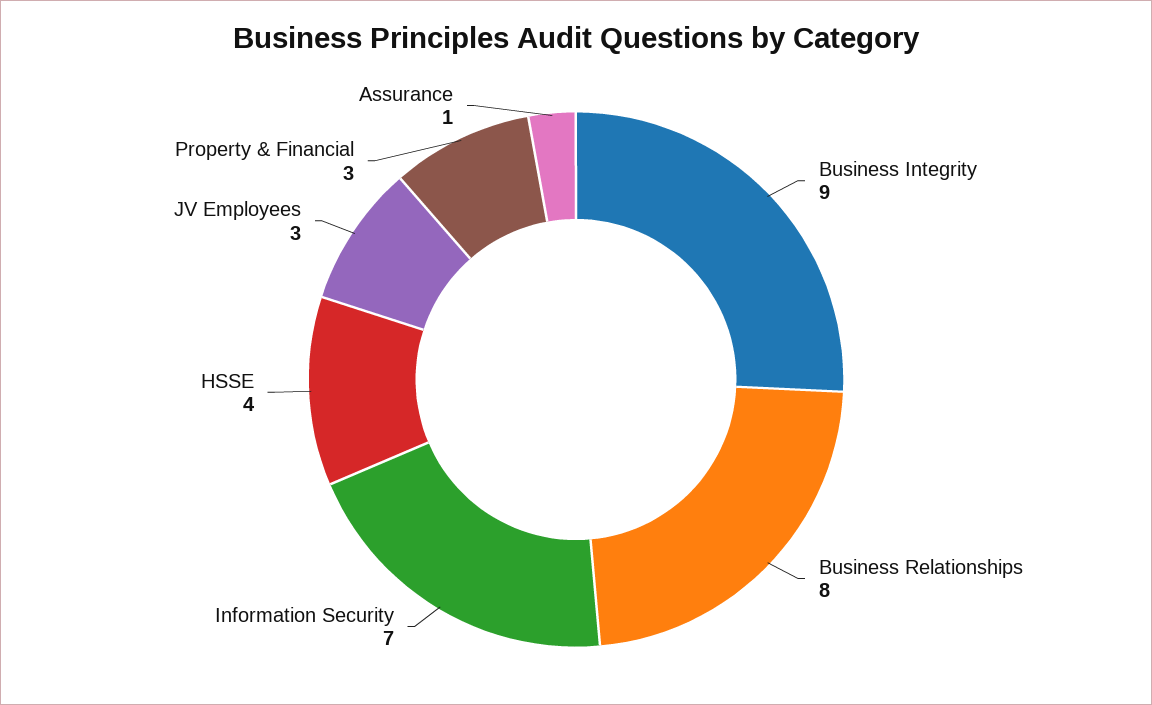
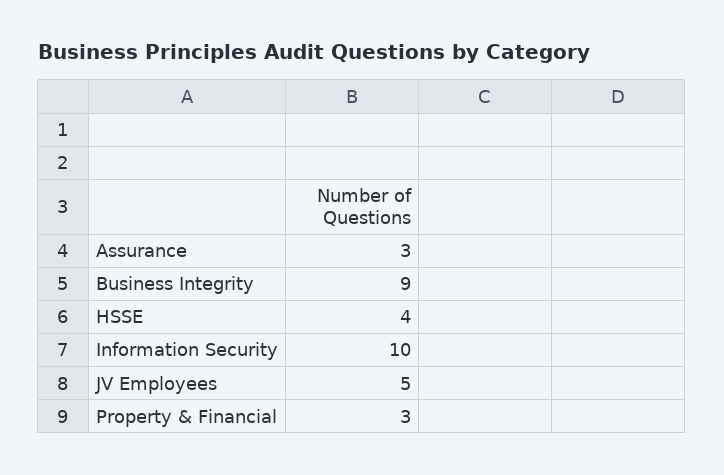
Business Relationships: 8 -> none
Information Security: 7 -> 10
JV Employees: 3 -> 5
Assurance: 1 -> 3

